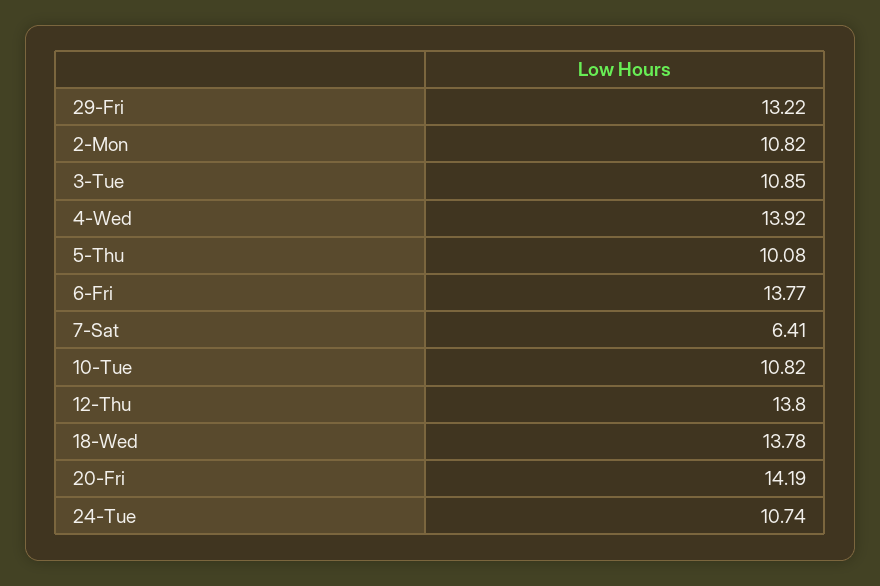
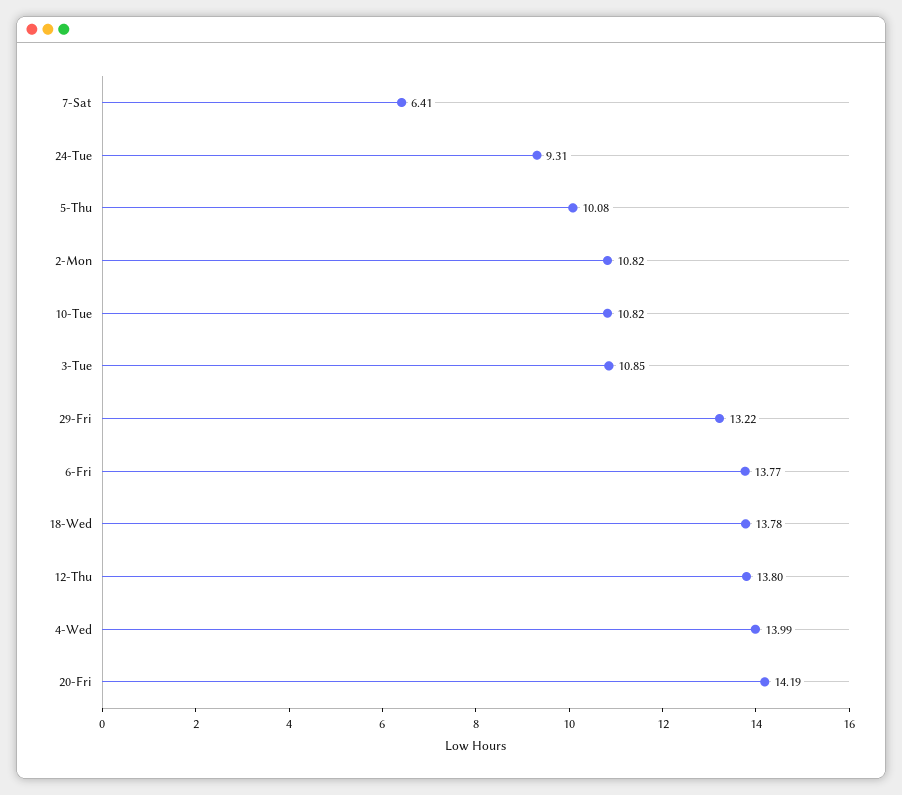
4-Wed: 13.92 -> 13.99
24-Tue: 10.74 -> 9.31

